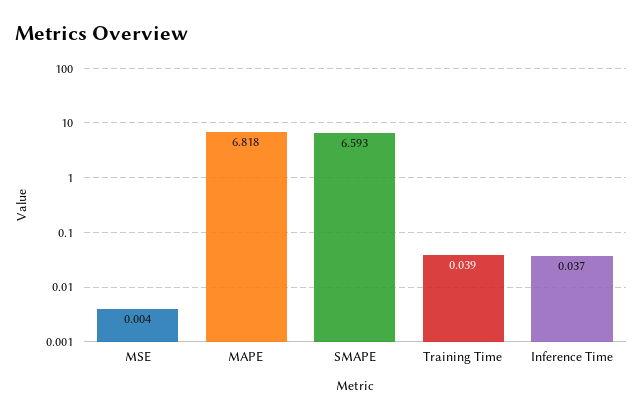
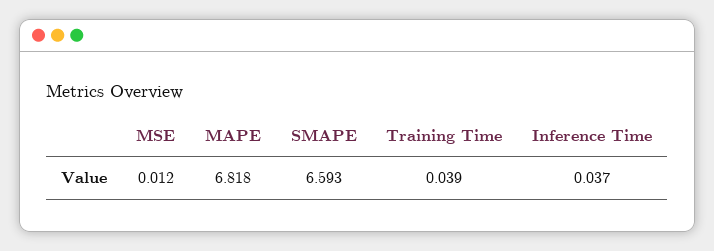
MSE: 0.004 -> 0.012

